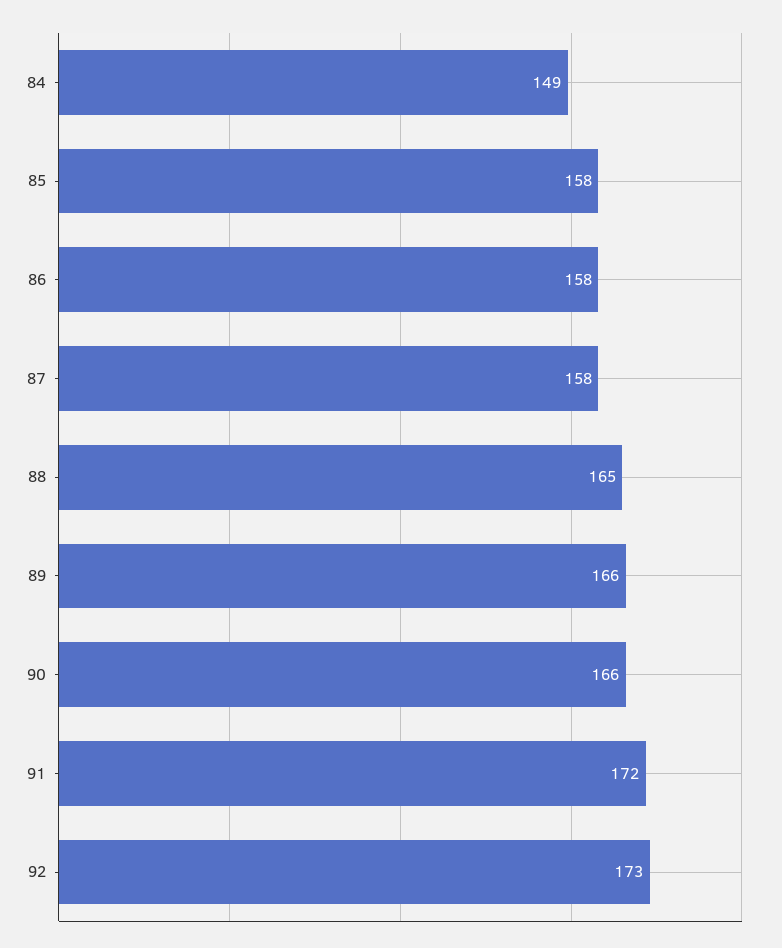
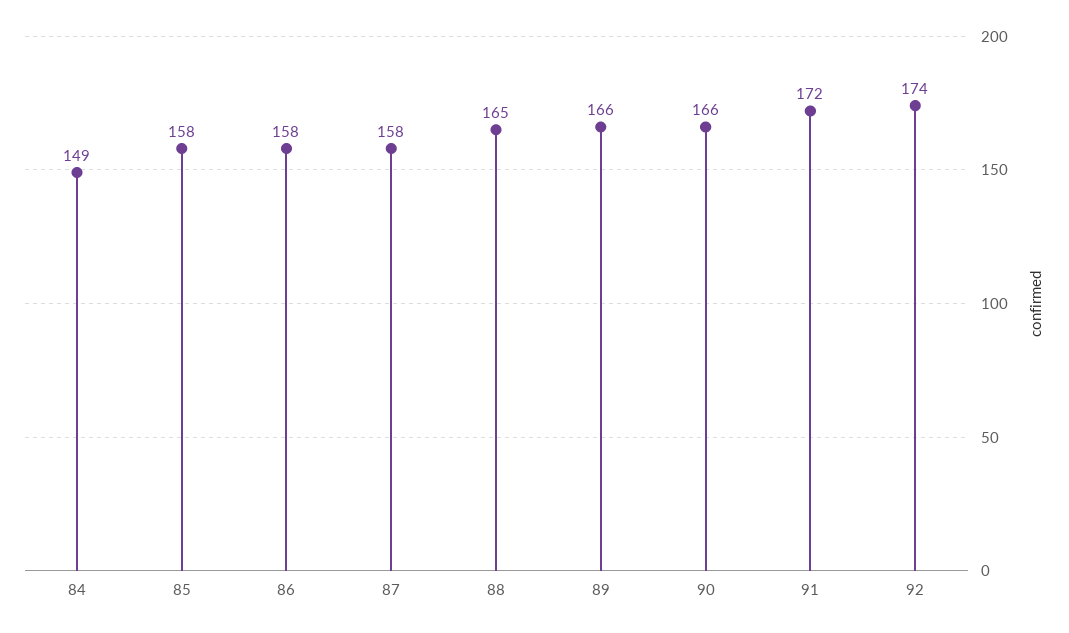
92: 173 -> 174

